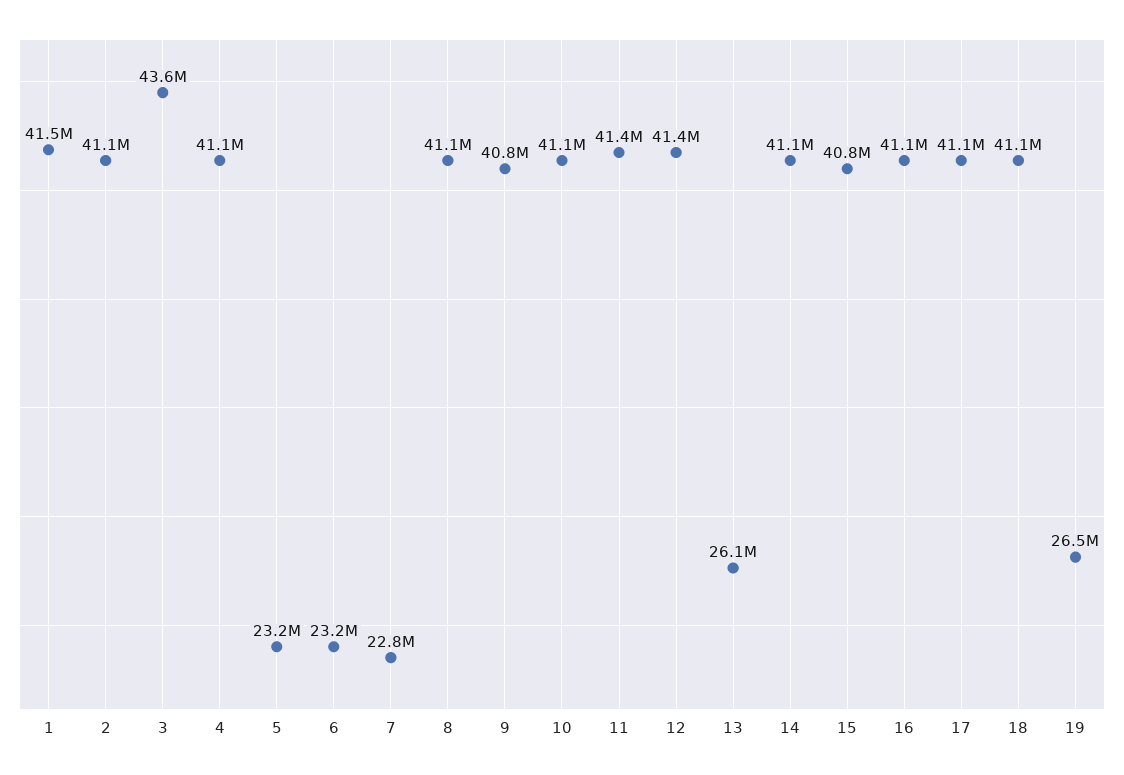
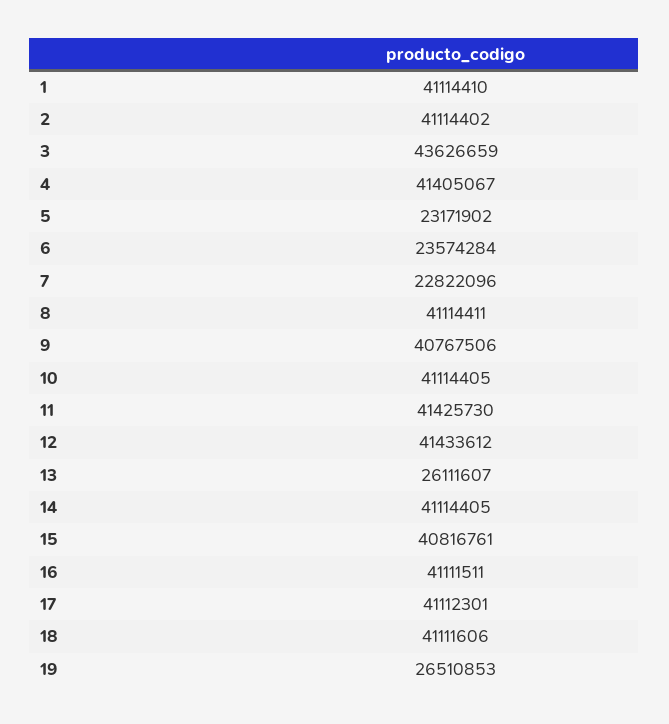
1: 41500000 -> 41114410
4: 41100000 -> 41405067
6: 23200000 -> 23574284

